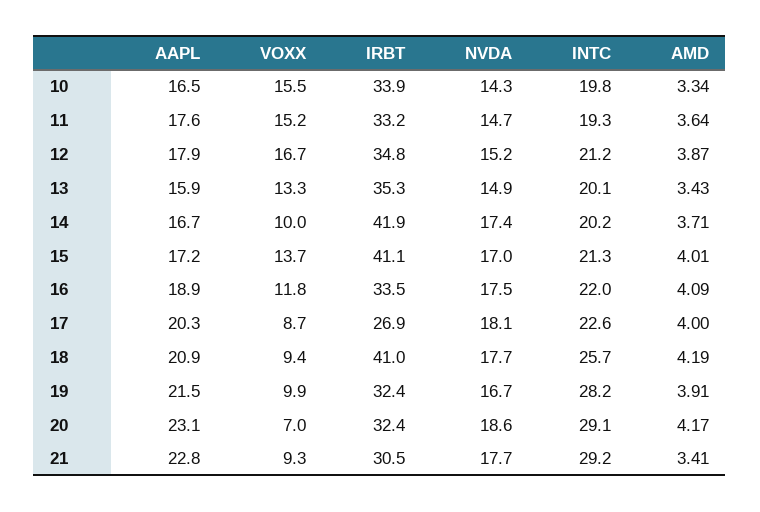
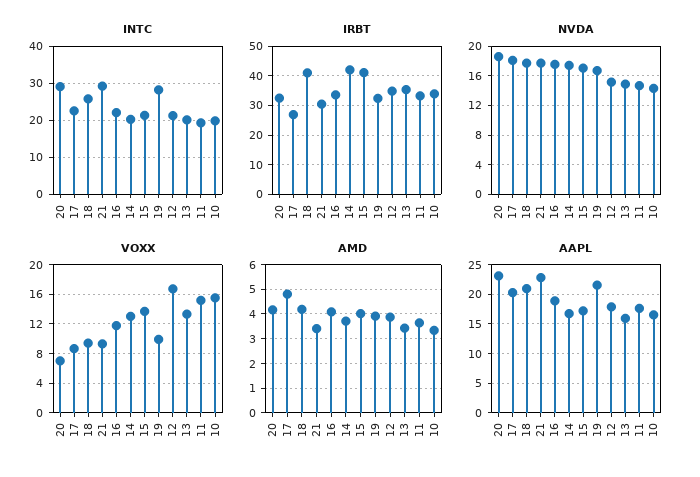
VOXX, 14: 10 -> 13
AMD, 17: 4 -> 4.75

